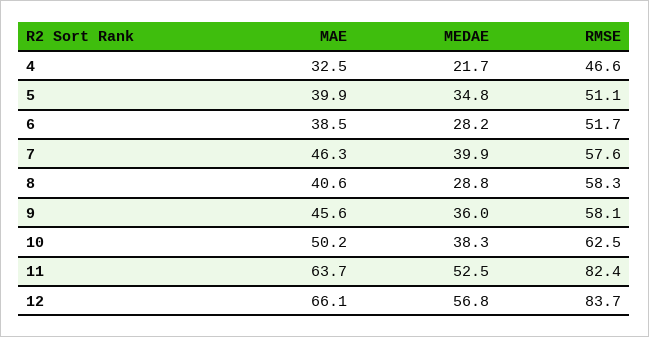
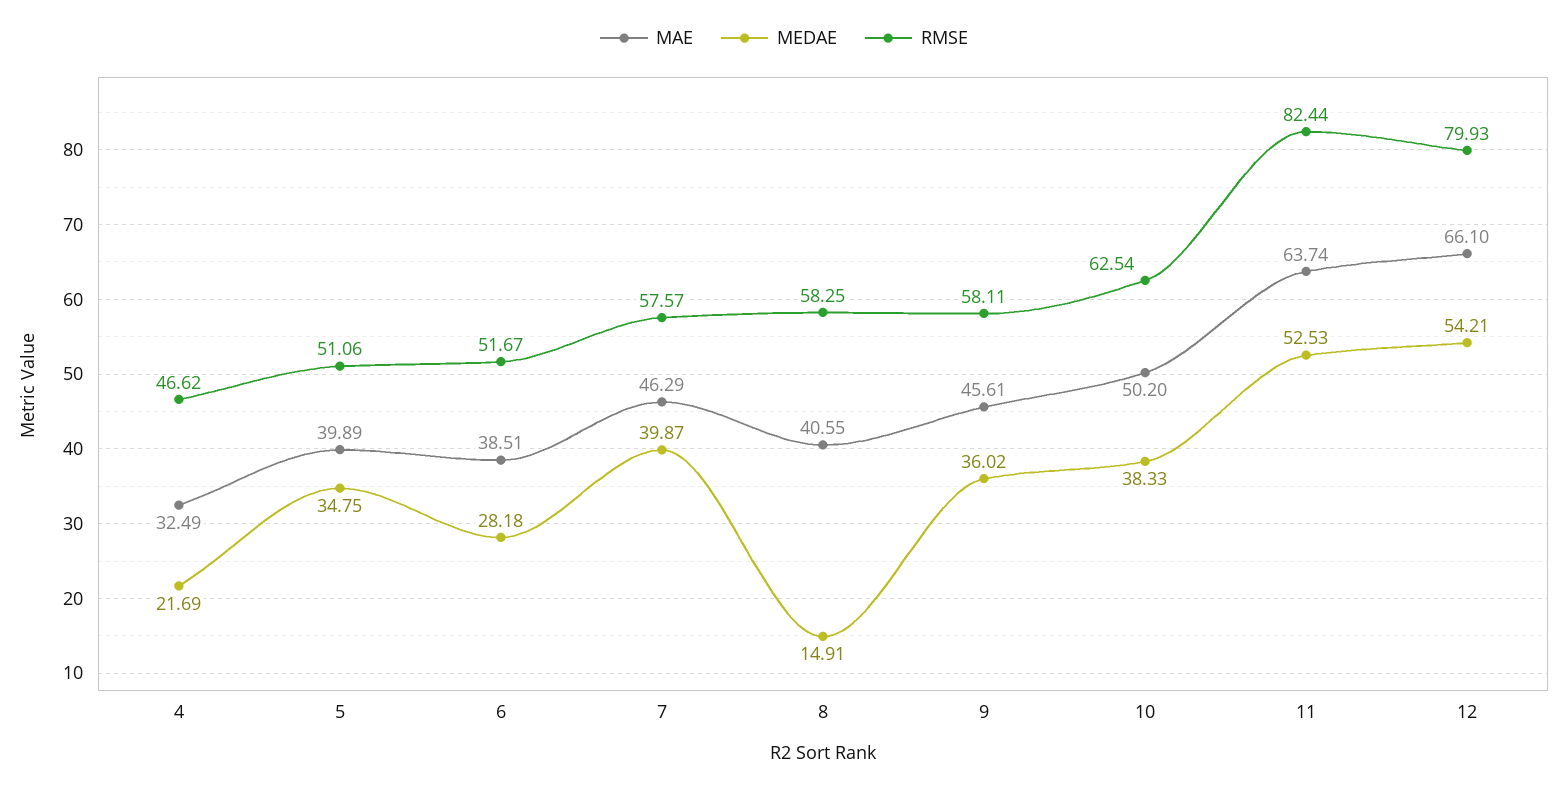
MEDAE, 8: 28.8 -> 14.91
MEDAE, 12: 56.8 -> 54.21
RMSE, 12: 83.7 -> 79.93

